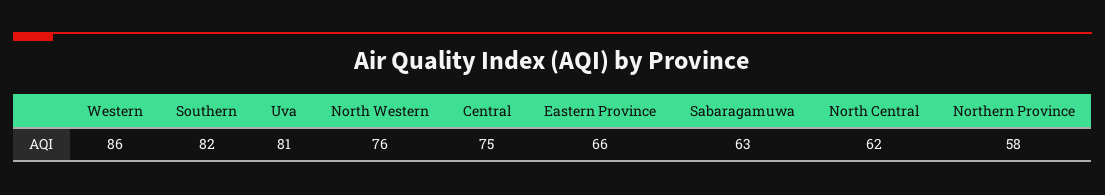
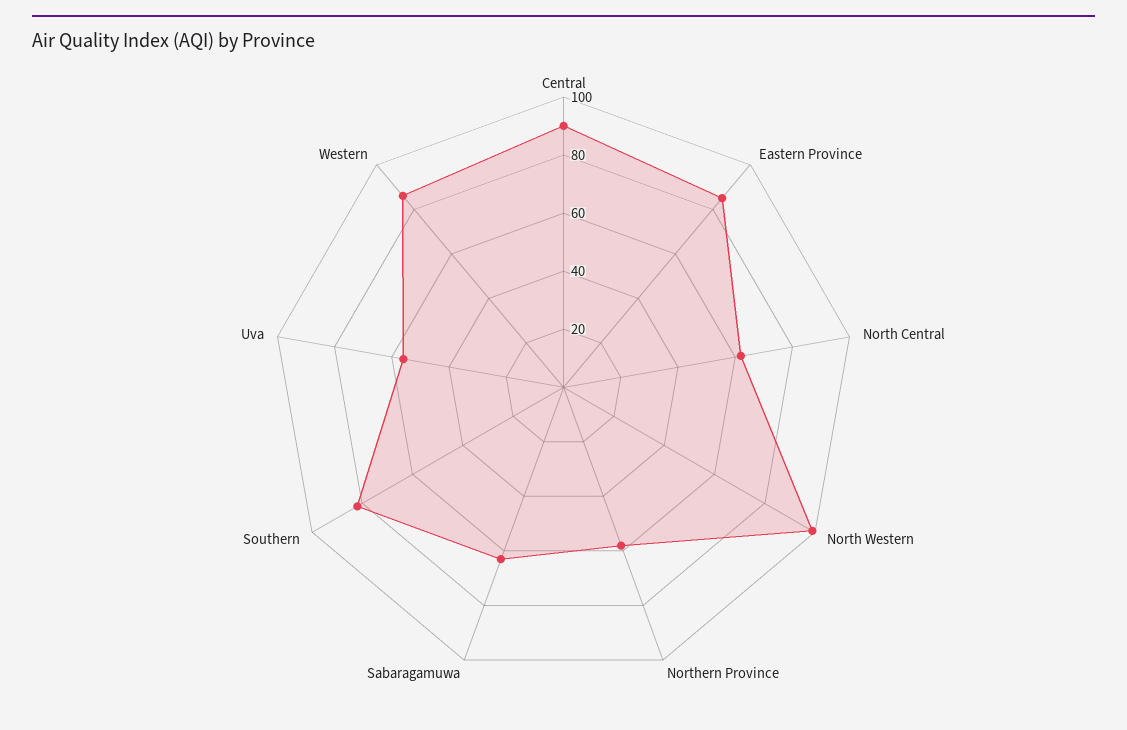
Uva: 81 -> 55
North Western: 76 -> 100
Central: 75 -> 90
Eastern Province: 66 -> 85

